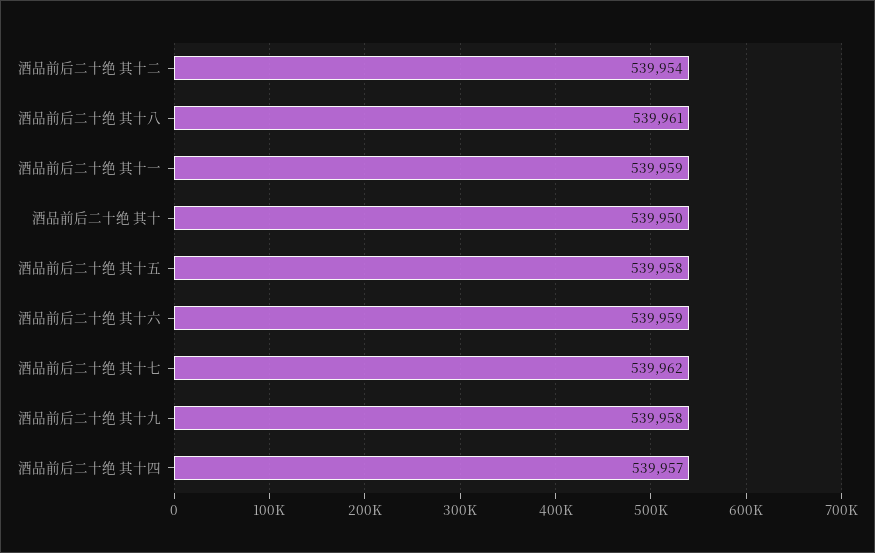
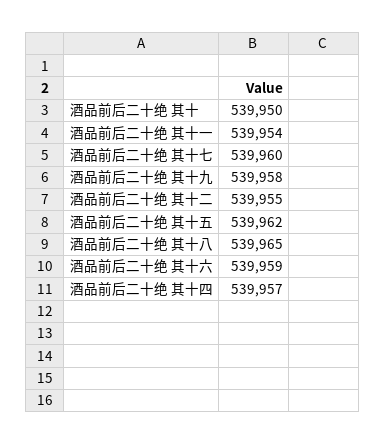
酒品前后二十绝 其十二: 539954 -> 539955
酒品前后二十绝 其十八: 539961 -> 539965
酒品前后二十绝 其十一: 539959 -> 539954
酒品前后二十绝 其十五: 539958 -> 539962
酒品前后二十绝 其十七: 539962 -> 539960

